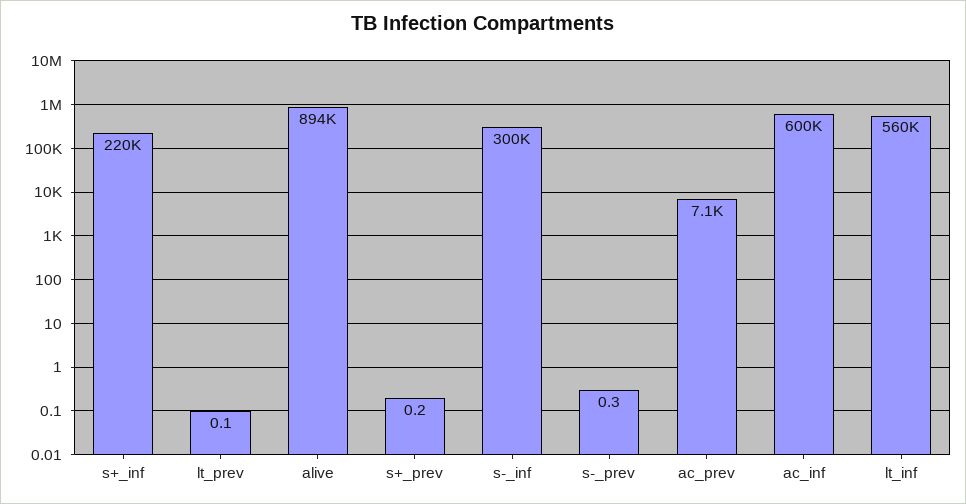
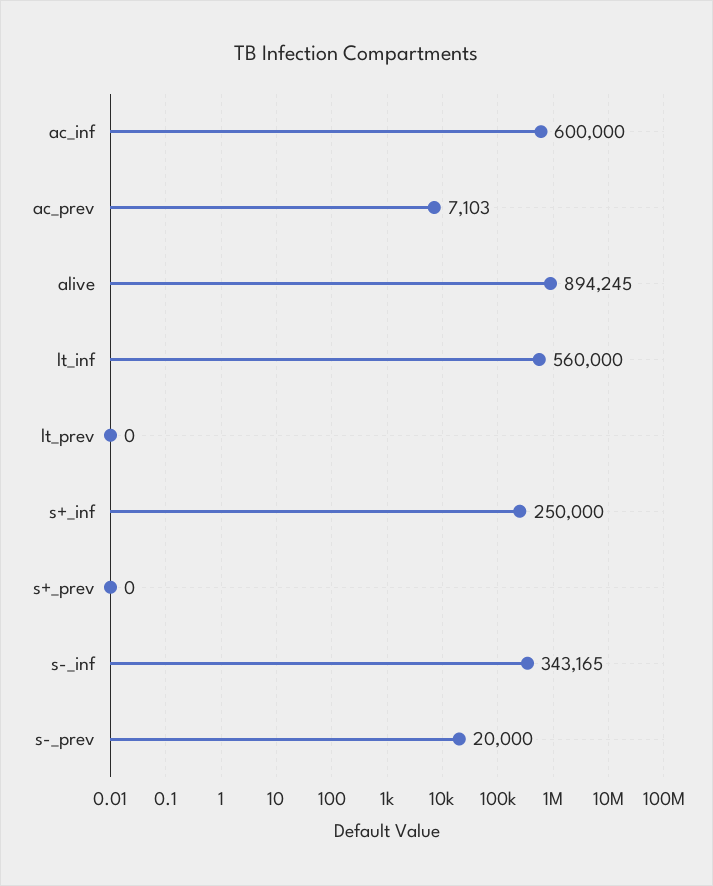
s+_inf: 220000 -> 250000
s-_inf: 300000 -> 343165
s-_prev: 0.3 -> 20000

